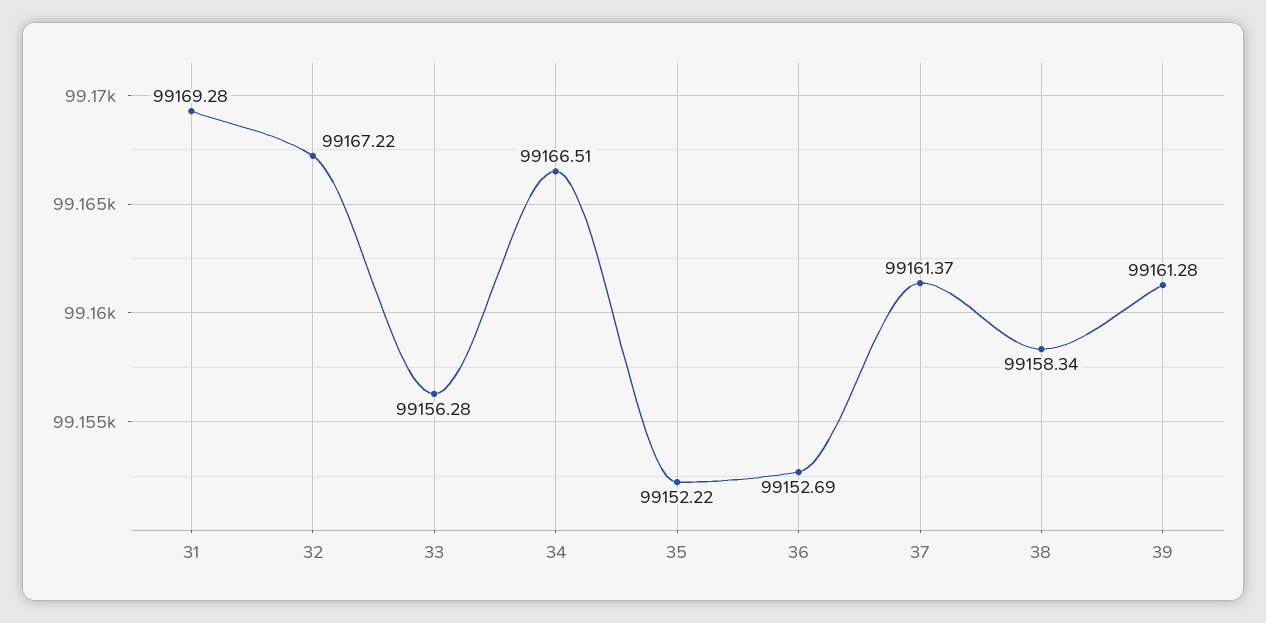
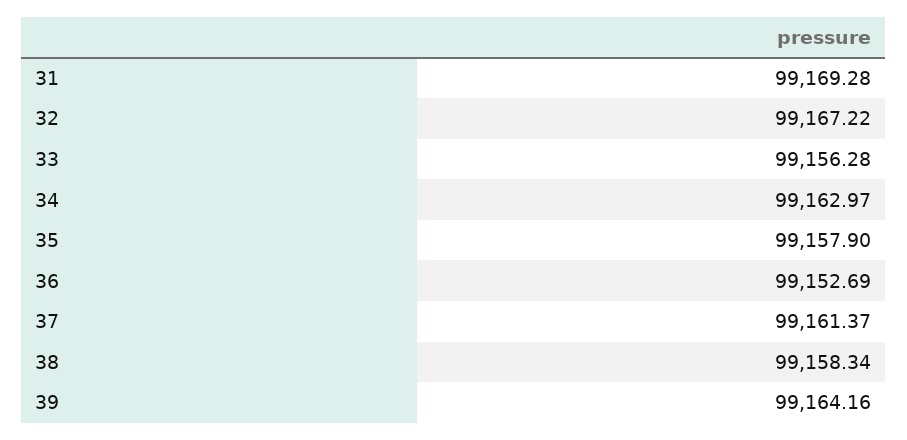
34: 99166.51 -> 99162.97
35: 99152.22 -> 99157.9
39: 99161.28 -> 99164.16

